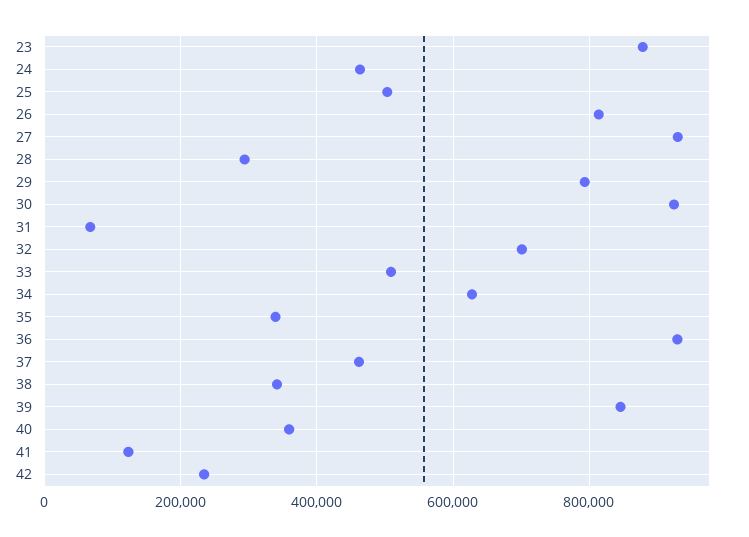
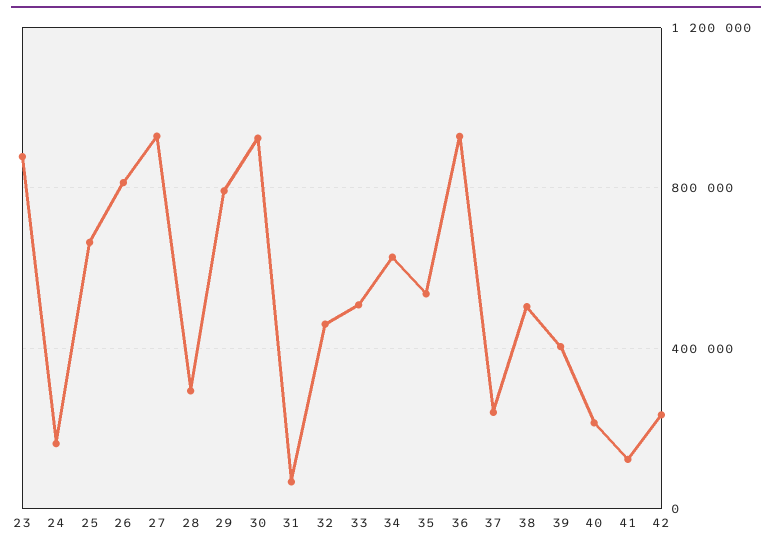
24: 460000 -> 150000
25: 500000 -> 650000
32: 700000 -> 450000
35: 340000 -> 550000
37: 460000 -> 250000
38: 340000 -> 500000
39: 840000 -> 400000
40: 360000 -> 200000

